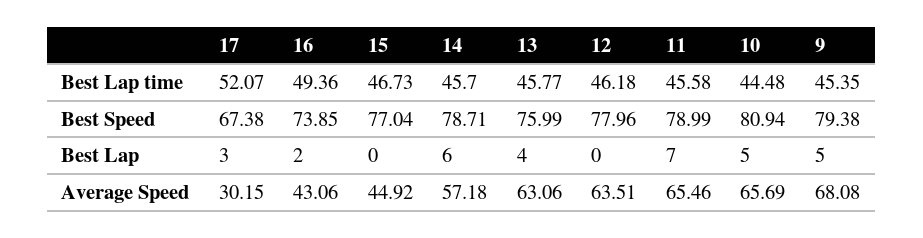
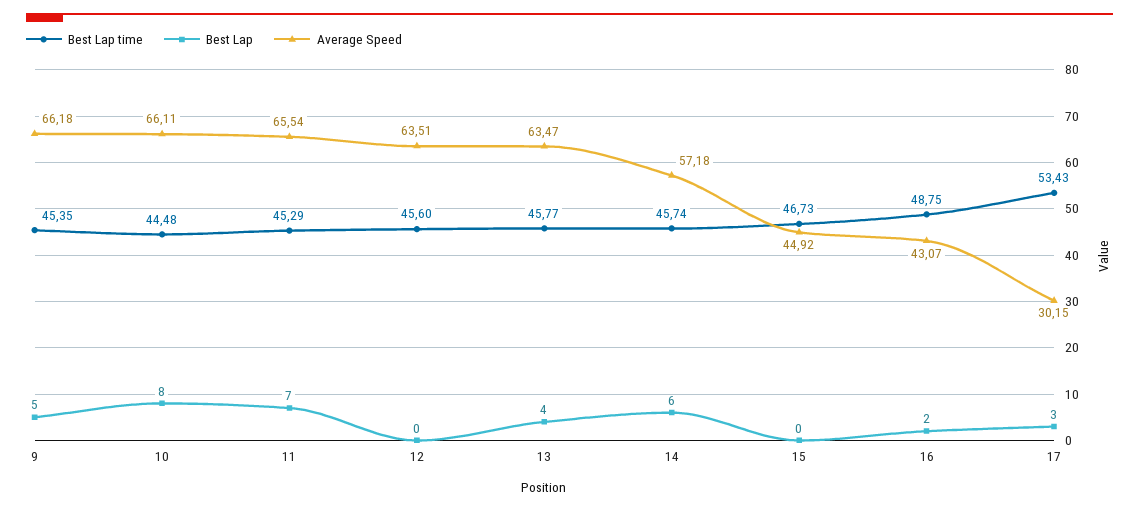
Best Lap time, 17: 52.07 -> 53.43
Best Lap time, 16: 49.36 -> 48.75
Best Lap time, 14: 45.7 -> 45.74
Best Lap time, 12: 46.18 -> 45.6
Best Lap time, 11: 45.58 -> 45.29
Best Speed, 17: 67.38 -> none
Best Speed, 16: 73.85 -> none
Best Speed, 15: 77.04 -> none
Best Speed, 14: 78.71 -> none
Best Speed, 13: 75.99 -> none
Best Speed, 12: 77.96 -> none
Best Speed, 11: 78.99 -> none
Best Speed, 10: 80.94 -> none
Best Speed, 9: 79.38 -> none
Best Lap, 10: 5 -> 8
Average Speed, 16: 43.06 -> 43.07
Average Speed, 13: 63.06 -> 63.47
Average Speed, 11: 65.46 -> 65.54
Average Speed, 10: 65.69 -> 66.11
Average Speed, 9: 68.08 -> 66.18

